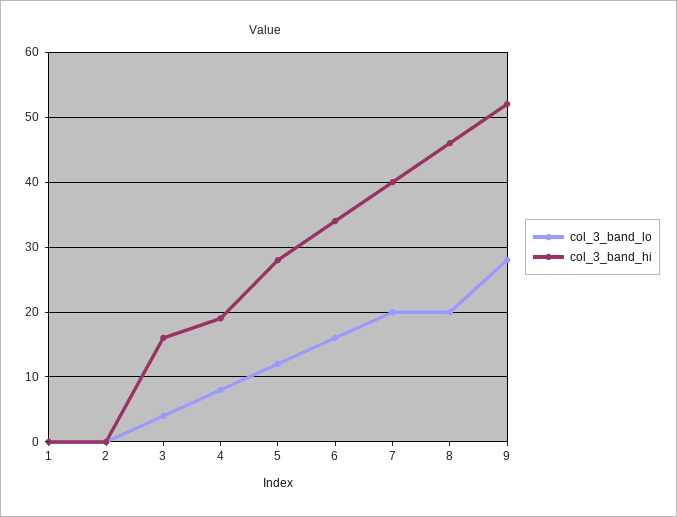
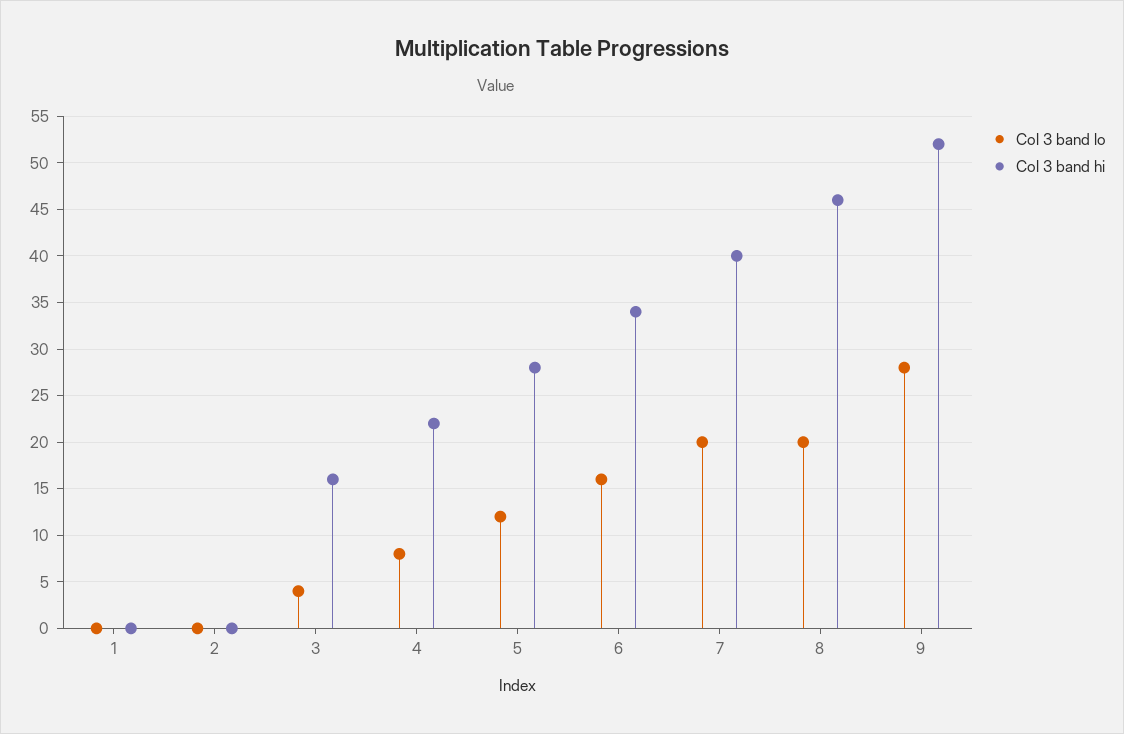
col_3_band_hi, 4: 19 -> 22

